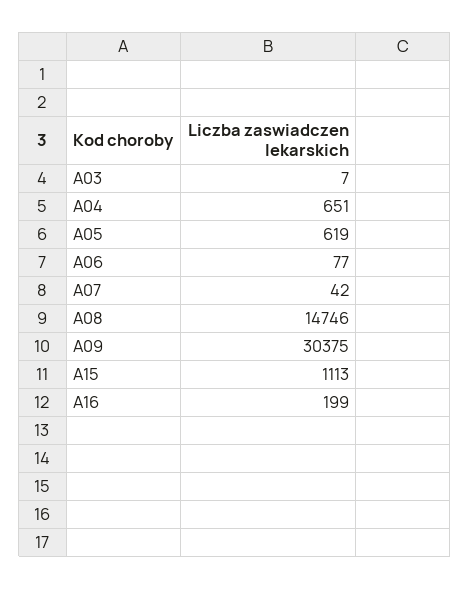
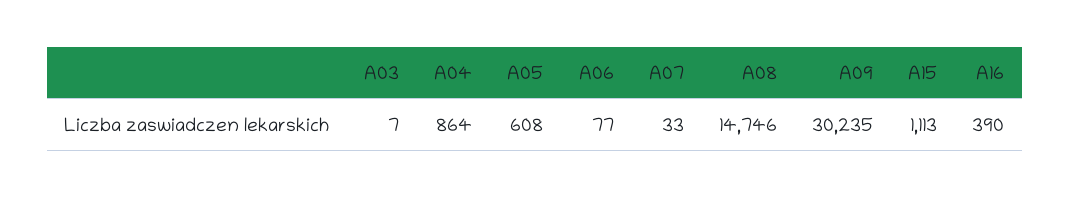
A04: 651 -> 864
A05: 619 -> 608
A07: 42 -> 33
A09: 30375 -> 30235
A16: 199 -> 390

